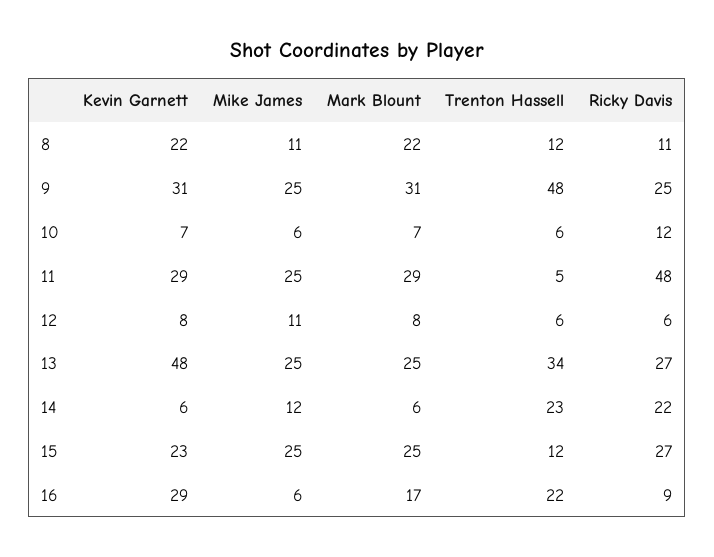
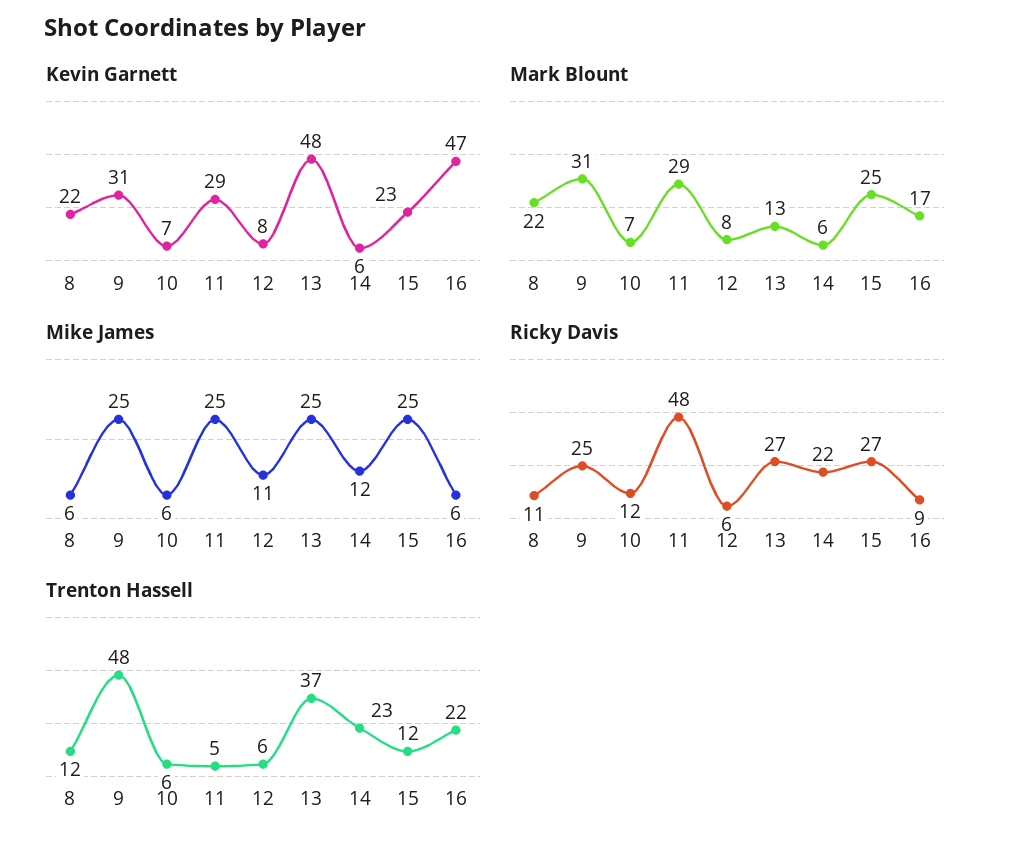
Mike James, 8: 11 -> 6
Mark Blount, 13: 25 -> 13
Trenton Hassell, 13: 34 -> 37
Kevin Garnett, 16: 29 -> 47

